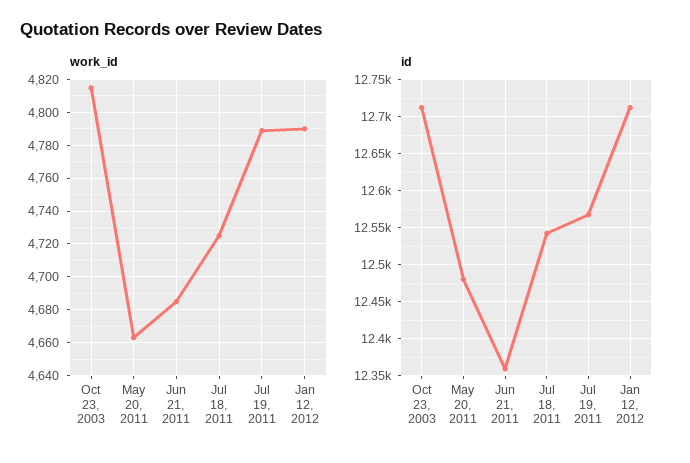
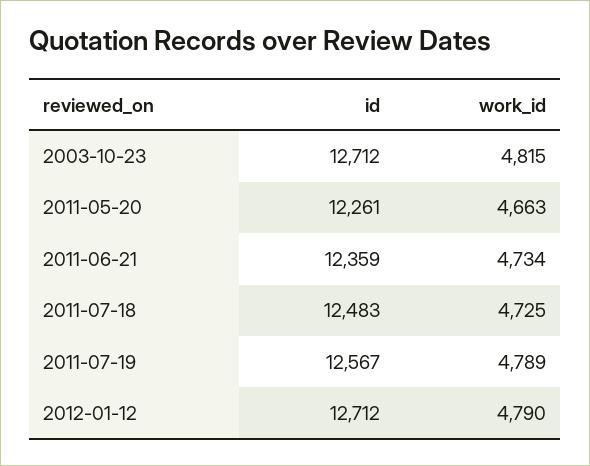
work_id, Jun 21, 2011: 4685 -> 4734
id, May 20, 2011: 12480 -> 12261
id, Jul 18, 2011: 12540 -> 12483

